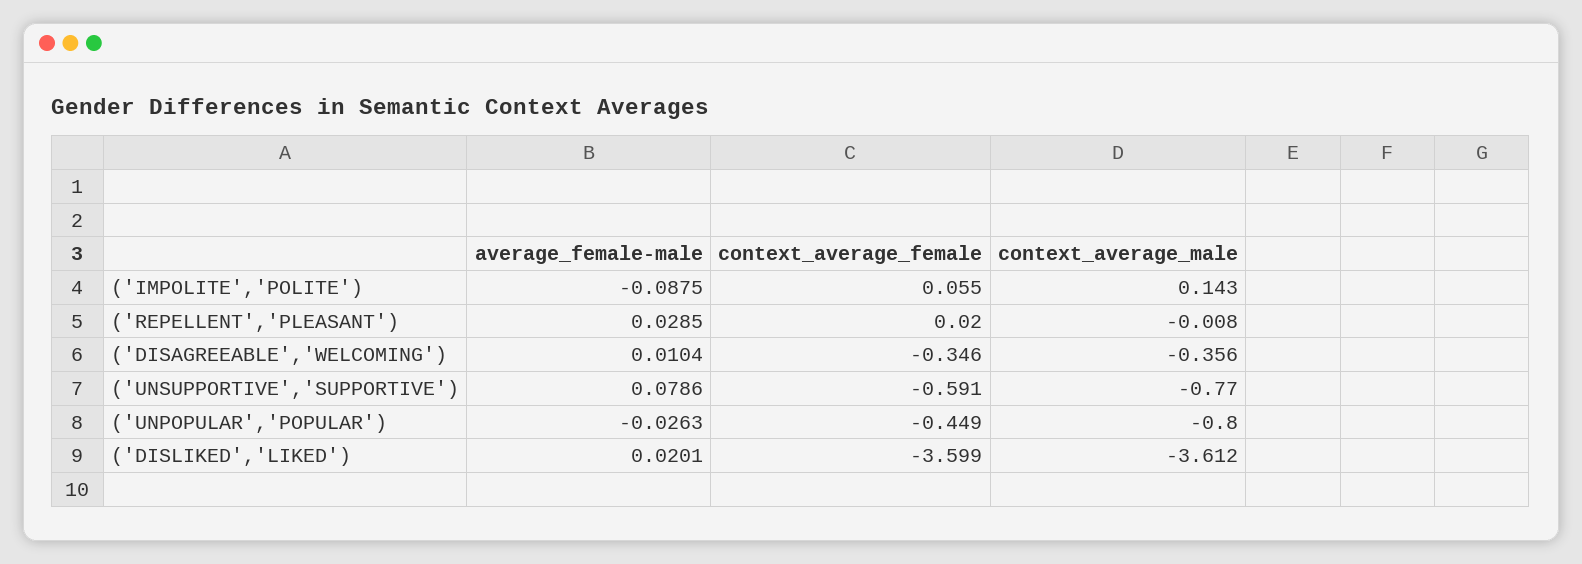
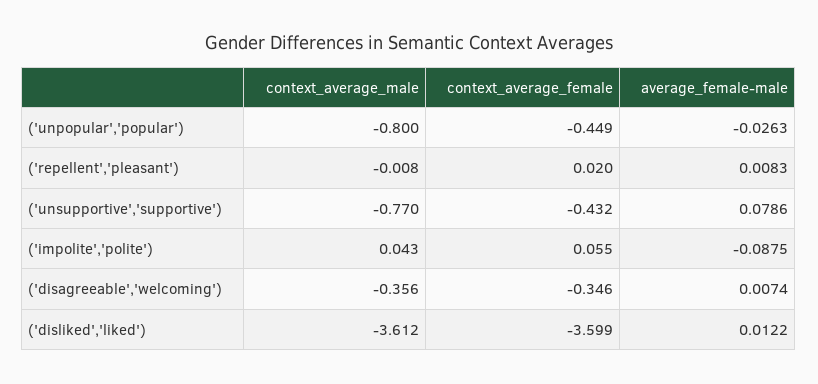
context_average_male, ('IMPOLITE','POLITE'): 0.143 -> 0.043
average_female-male, ('REPELLENT','PLEASANT'): 0.0285 -> 0.0083
average_female-male, ('DISAGREEABLE','WELCOMING'): 0.0104 -> 0.0074
context_average_female, ('UNSUPPORTIVE','SUPPORTIVE'): -0.591 -> -0.432
average_female-male, ('DISLIKED','LIKED'): 0.0201 -> 0.0122

